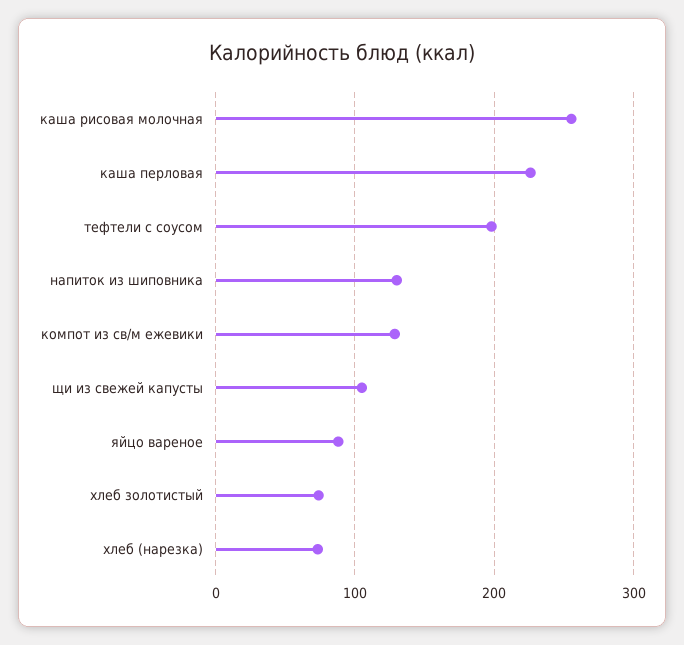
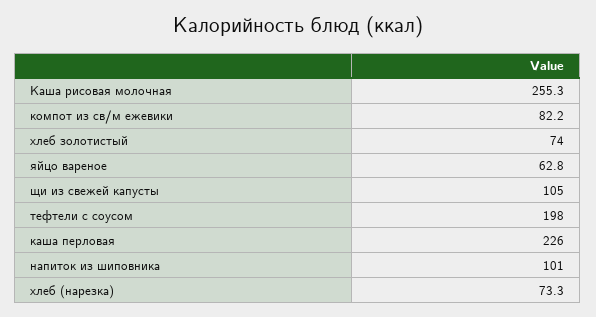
напиток из шиповника: 130 -> 101
компот из св/м ежевики: 130 -> 82.2
яйцо вареное: 90 -> 62.8

